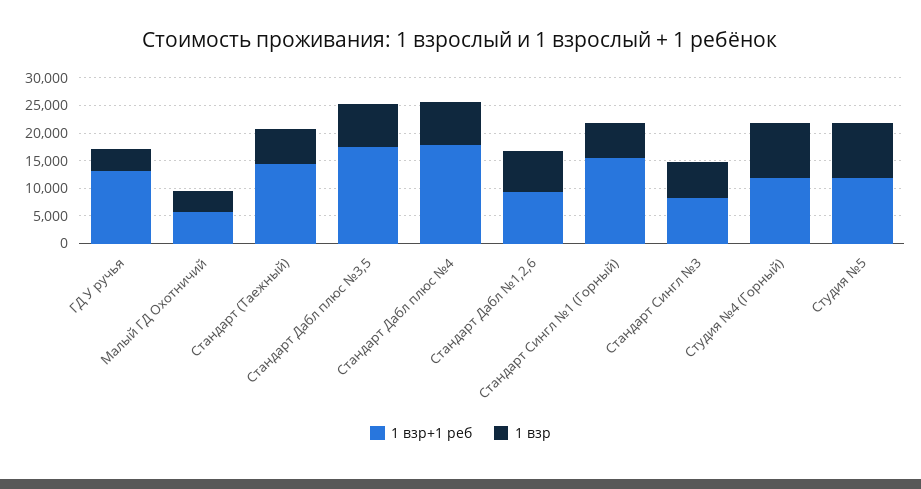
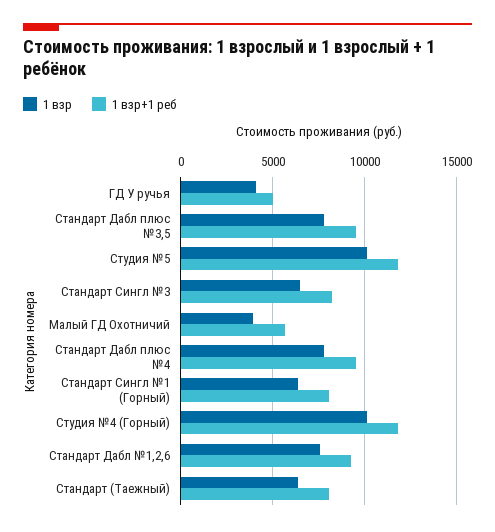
1 взр+1 реб, ГД У ручья: 12500 -> 5000
1 взр+1 реб, Стандарт (Таежный): 15000 -> 8000
1 взр+1 реб, Стандарт Дабл плюс №3,5: 17500 -> 9500
1 взр+1 реб, Стандарт Дабл плюс №4: 17500 -> 9500
1 взр+1 реб, Стандарт Сингл №1 (Горный): 15000 -> 8000

